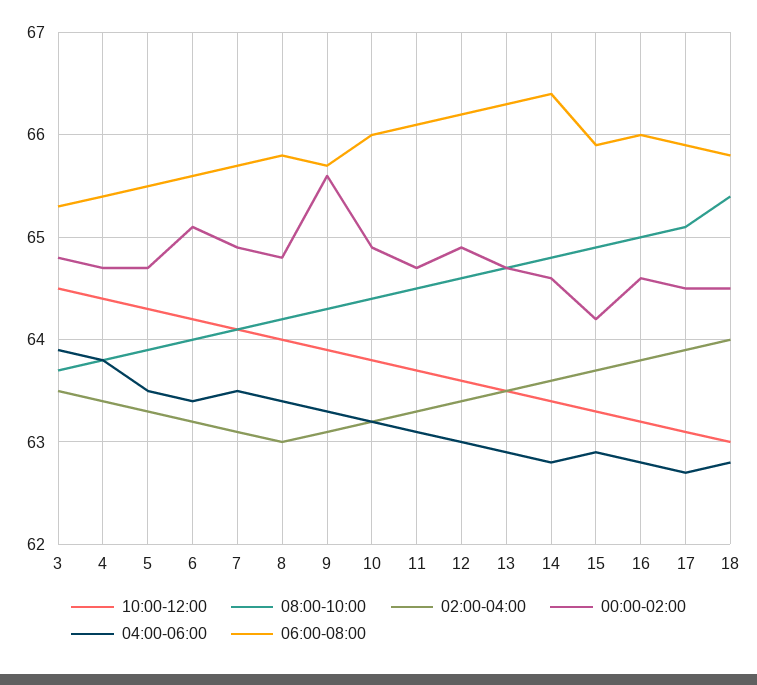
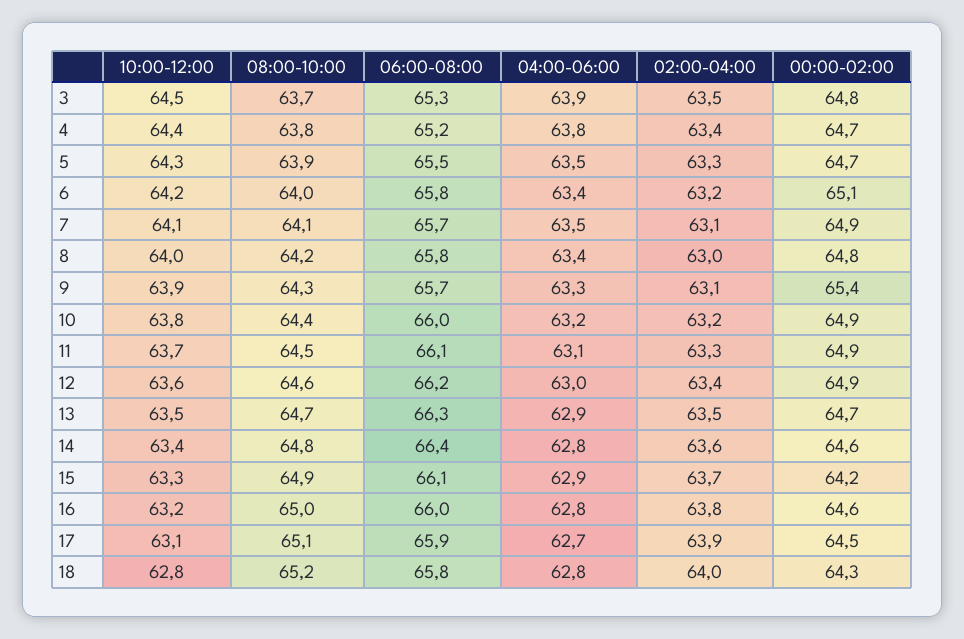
06:00-08:00, 4: 65.4 -> 65.2
06:00-08:00, 6: 65.6 -> 65.8
00:00-02:00, 9: 65.6 -> 65.4
00:00-02:00, 11: 64.7 -> 64.9
06:00-08:00, 15: 65.9 -> 66.1
10:00-12:00, 18: 63 -> 62.8
08:00-10:00, 18: 65.4 -> 65.2
00:00-02:00, 18: 64.5 -> 64.3

